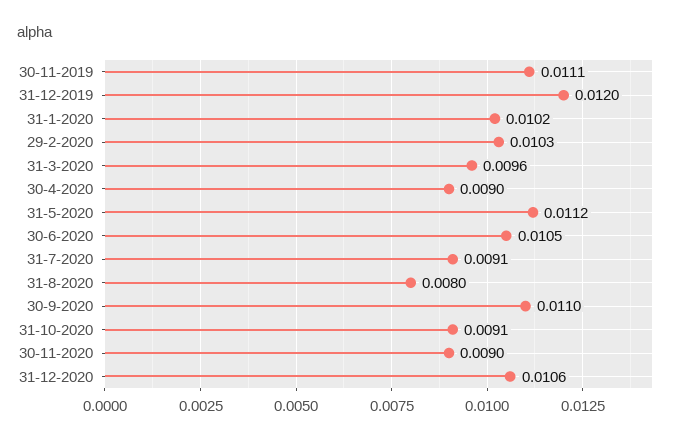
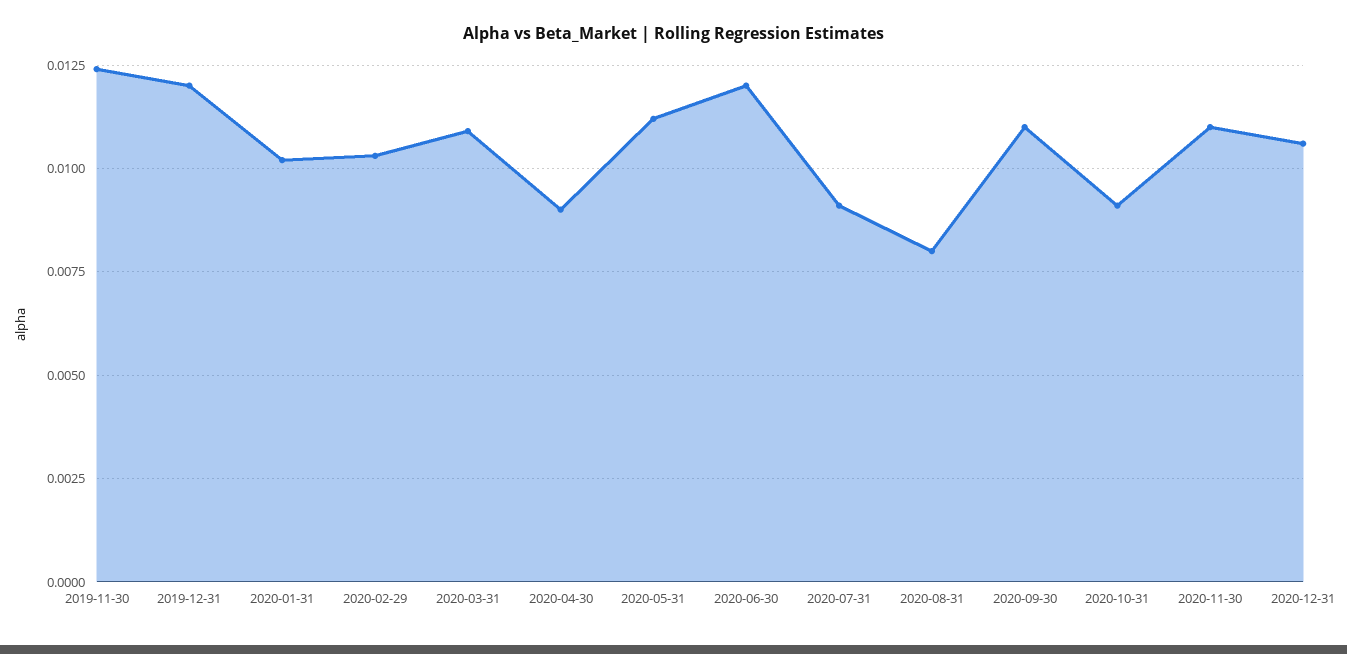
30-11-2019: 0.0111 -> 0.0125
31-3-2020: 0.0096 -> 0.011
30-6-2020: 0.0105 -> 0.012
30-11-2020: 0.009 -> 0.011

